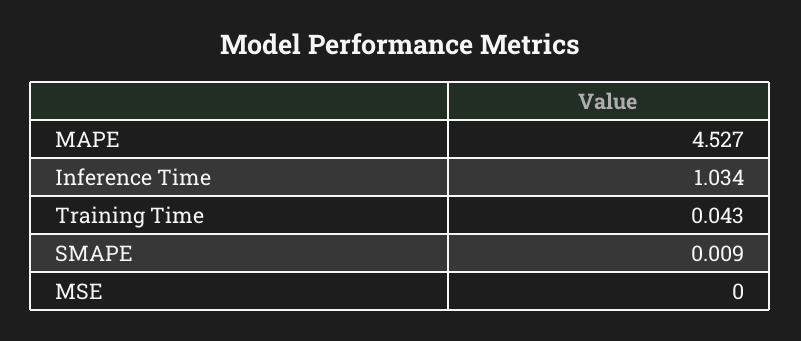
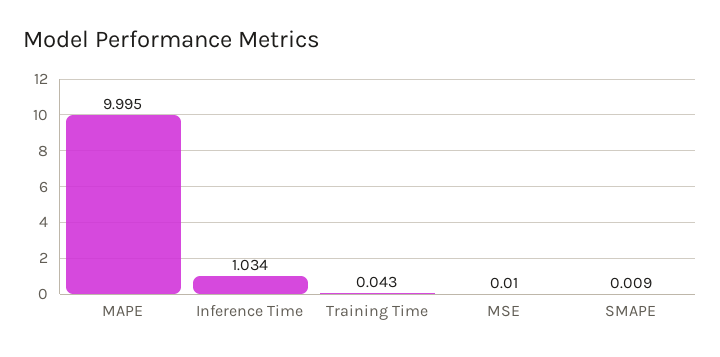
MAPE: 4.527 -> 9.995
MSE: 0 -> 0.01

